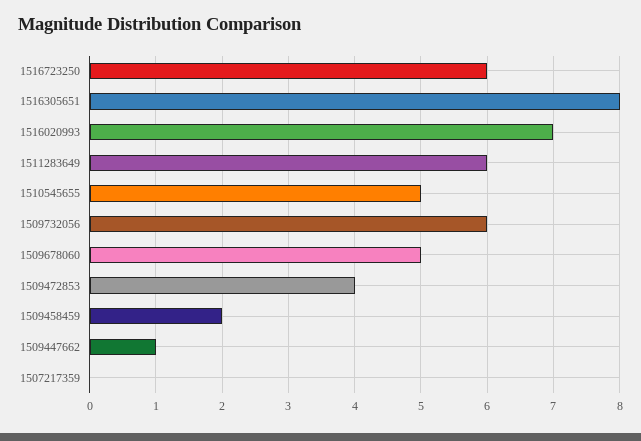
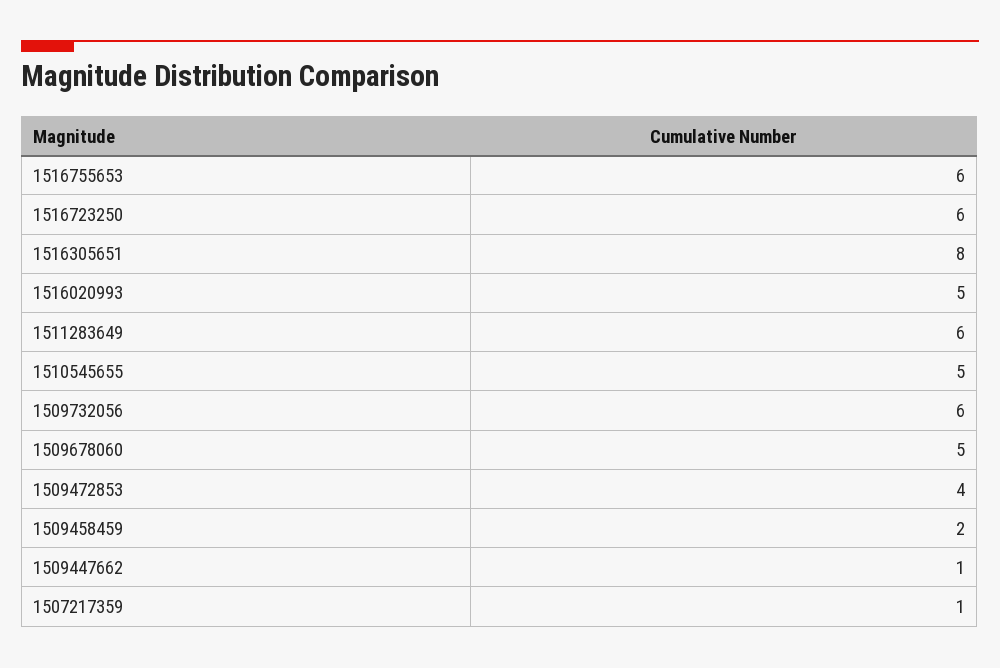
1516020993: 7 -> 5
1507217359: 0 -> 1
1516755653: none -> 6

